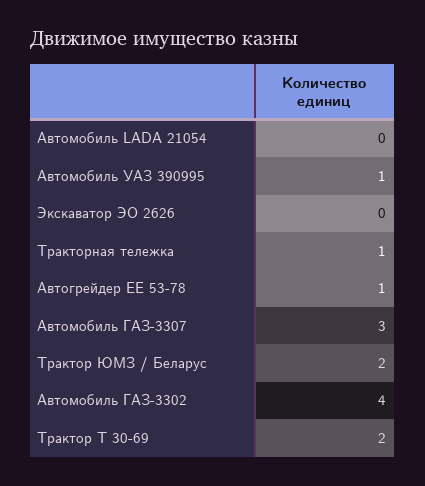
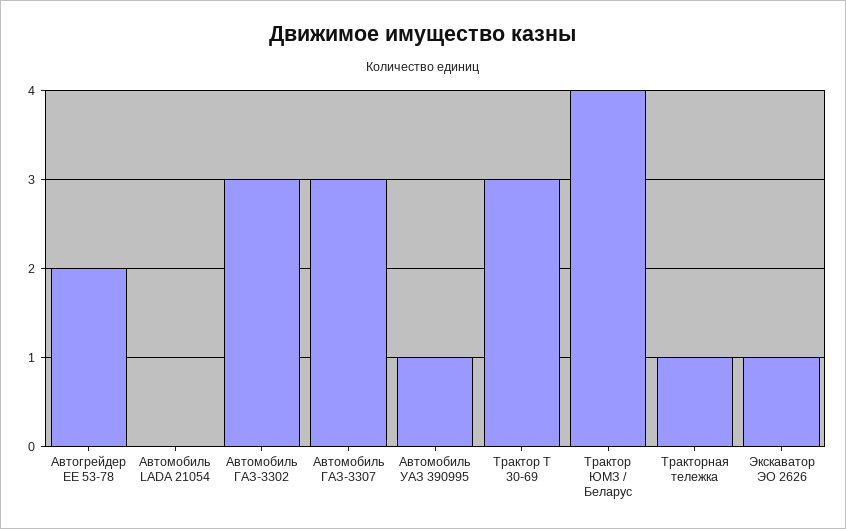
Экскаватор ЭО 2626: 0 -> 1
Автогрейдер ЕЕ 53-78: 1 -> 2
Трактор ЮМЗ / Беларус: 2 -> 4
Автомобиль ГАЗ-3302: 4 -> 3
Трактор Т 30-69: 2 -> 3

